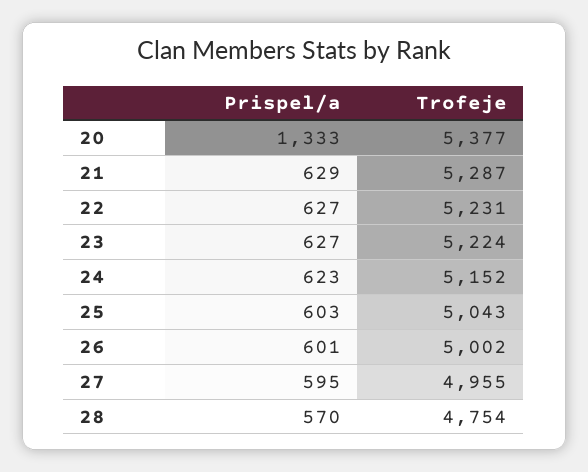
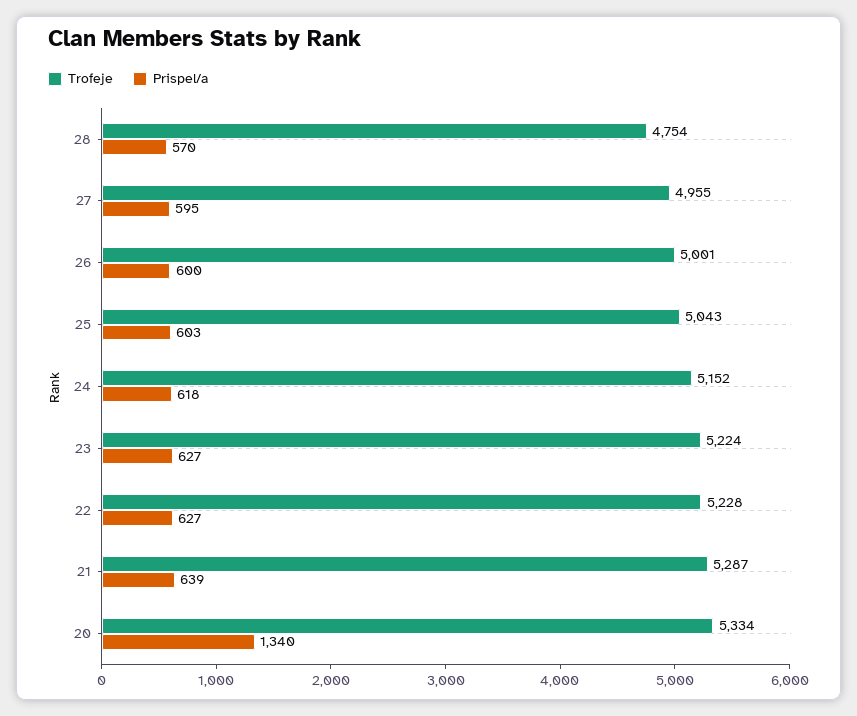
Prispel/a, 20: 1333 -> 1340
Trofeje, 20: 5377 -> 5334
Prispel/a, 21: 629 -> 639
Trofeje, 22: 5231 -> 5228
Prispel/a, 24: 623 -> 618
Prispel/a, 26: 601 -> 600
Trofeje, 26: 5002 -> 5001

